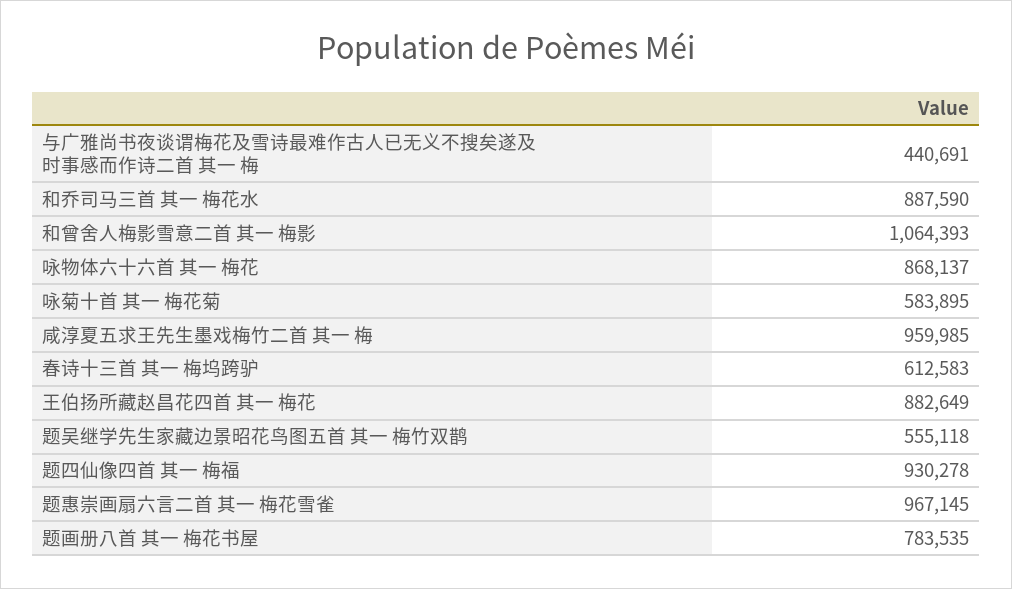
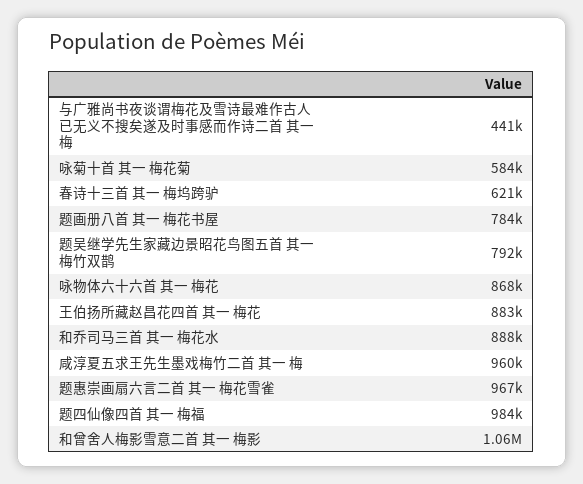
春诗十三首 其一 梅坞跨驴: 612583 -> 621000
题吴继学先生家藏边景昭花鸟图五首 其一 梅竹双鹊: 555118 -> 792000
题四仙像四首 其一 梅福: 930278 -> 984000

